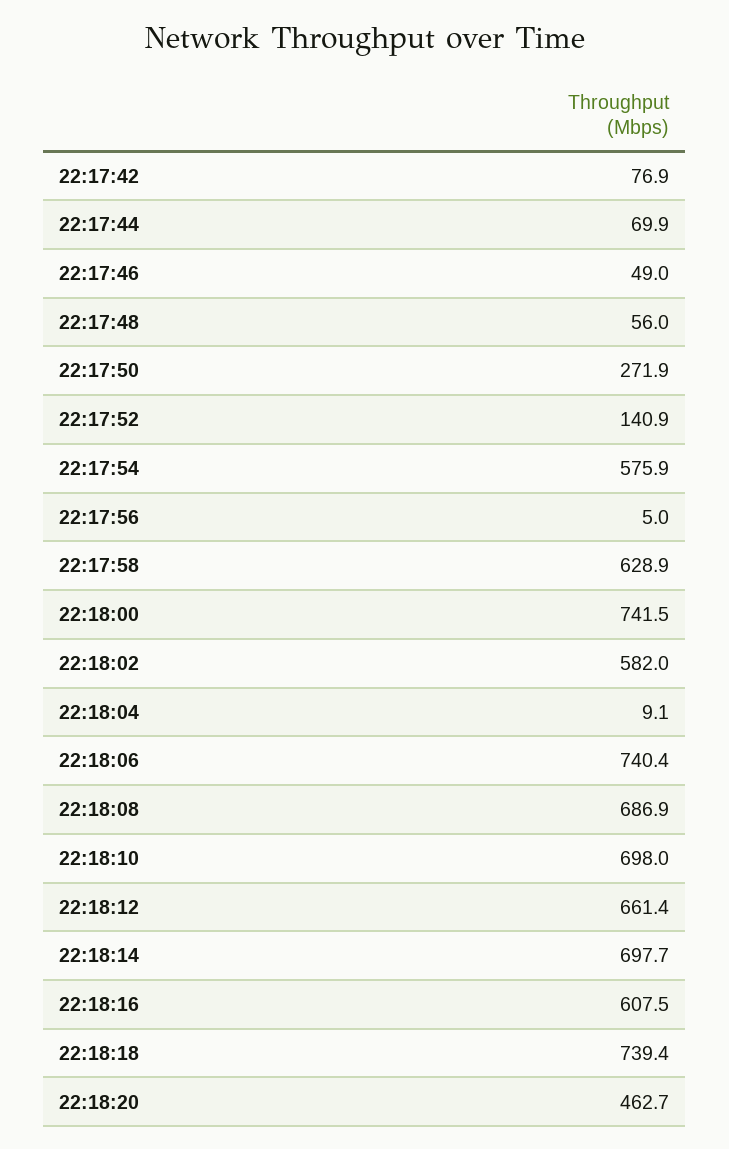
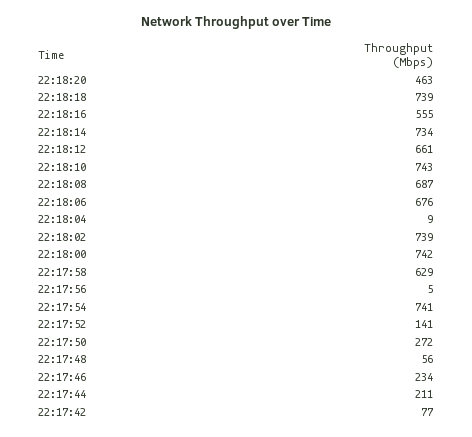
22:17:44: 69.9 -> 211
22:17:46: 49 -> 234
22:17:54: 575.9 -> 741
22:18:02: 582 -> 739
22:18:06: 740.4 -> 676
22:18:10: 698 -> 743
22:18:14: 697.7 -> 734
22:18:16: 607.5 -> 555

